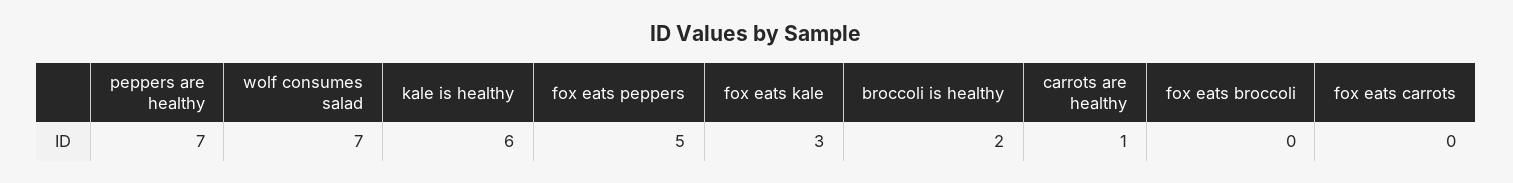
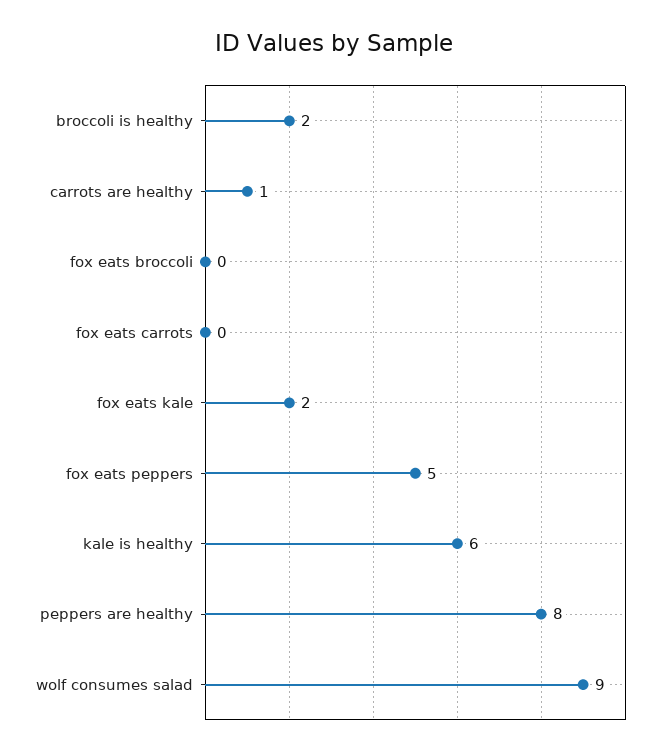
peppers are healthy: 7 -> 8
wolf consumes salad: 7 -> 9
fox eats kale: 3 -> 2

